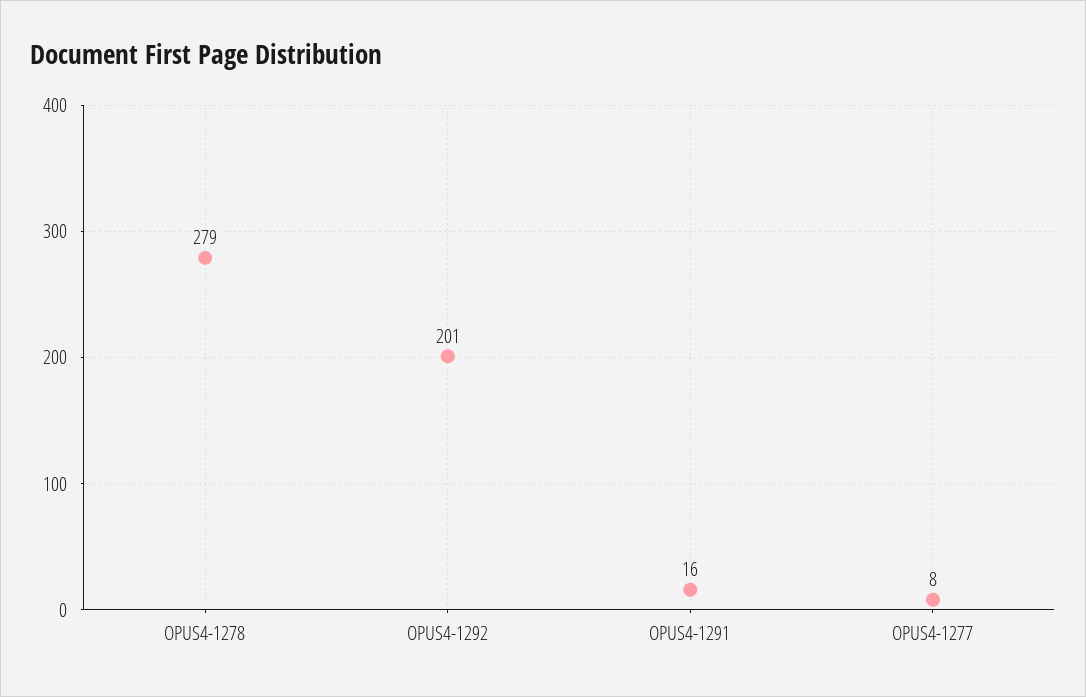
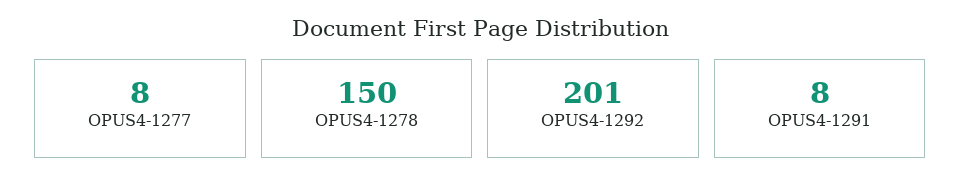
OPUS4-1278: 279 -> 150
OPUS4-1291: 16 -> 8

